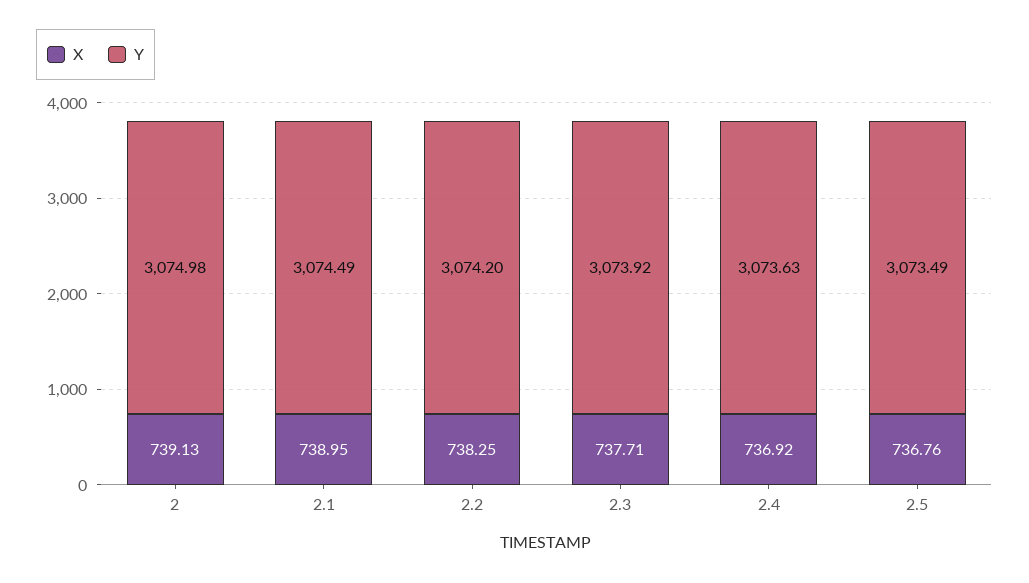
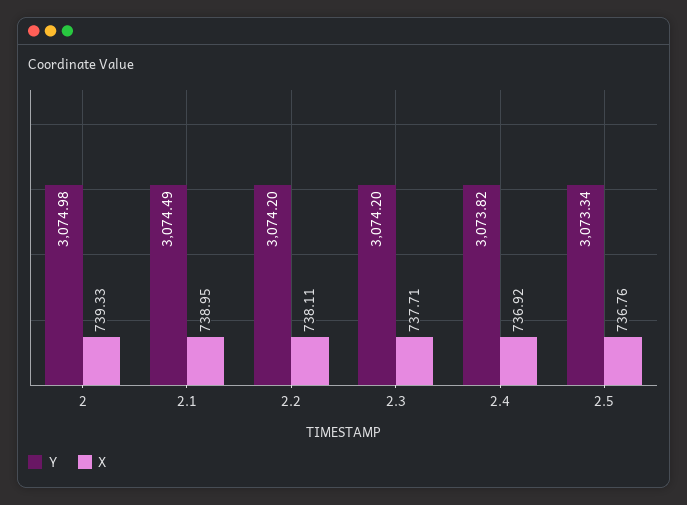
X, 2: 739.13 -> 739.33
X, 2.2: 738.25 -> 738.11
Y, 2.3: 3073.92 -> 3074.2
Y, 2.4: 3073.63 -> 3073.82
Y, 2.5: 3073.49 -> 3073.34

